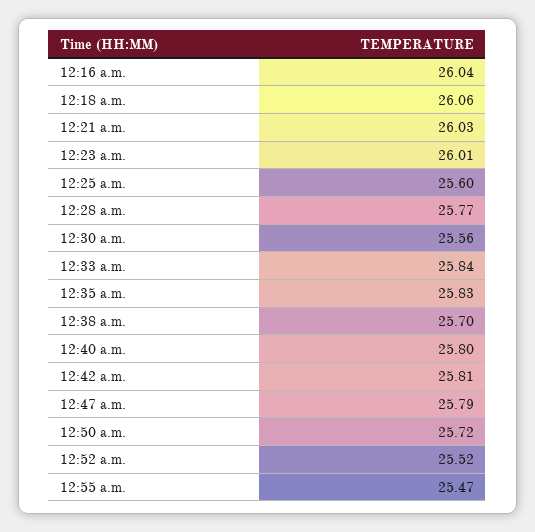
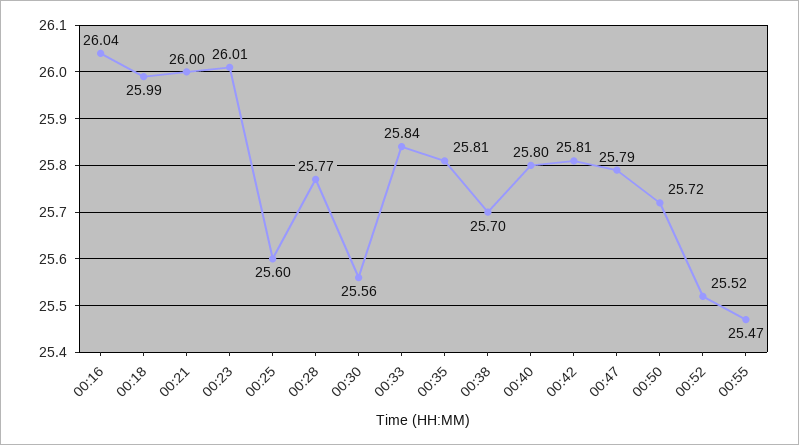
12:18 a.m.: 26.06 -> 25.99
12:21 a.m.: 26.03 -> 26
12:35 a.m.: 25.83 -> 25.81

